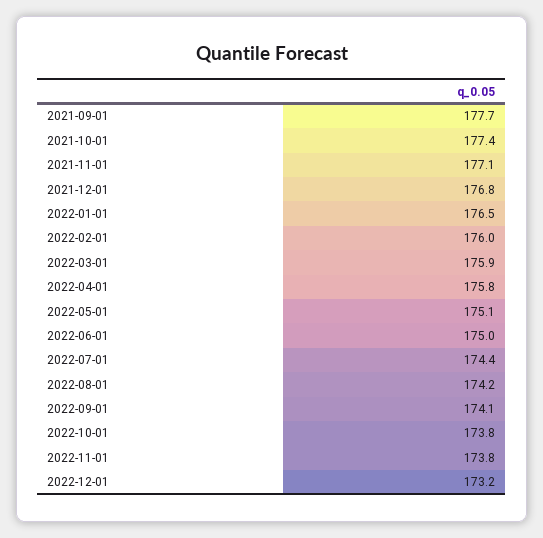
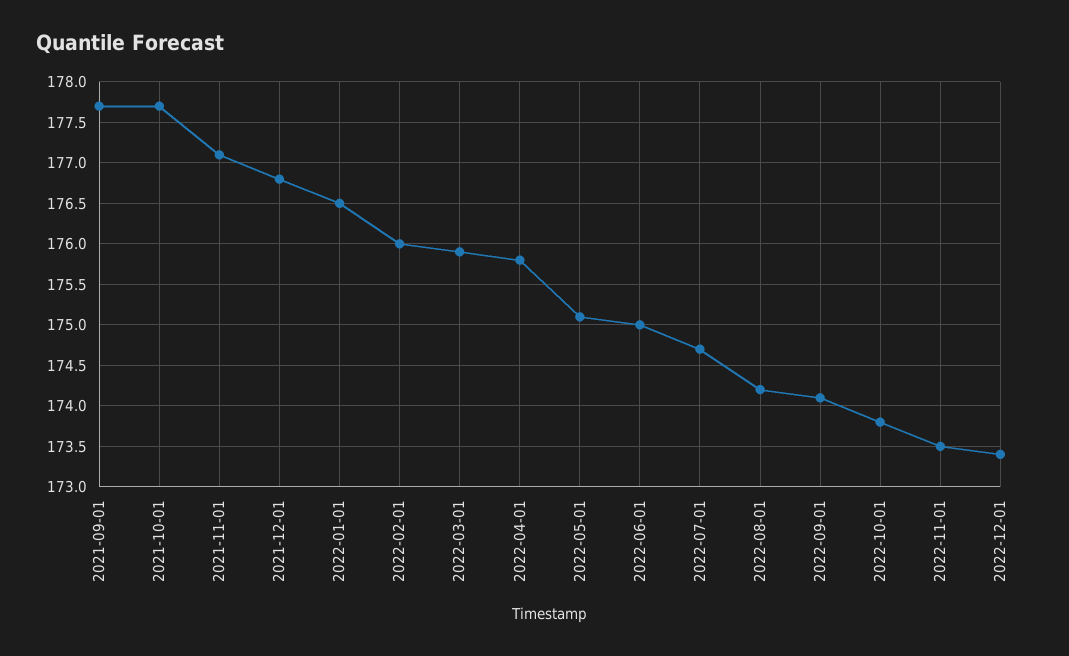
2021-10-01: 177.4 -> 177.7
2022-07-01: 174.4 -> 174.7
2022-11-01: 173.8 -> 173.5
2022-12-01: 173.2 -> 173.4

